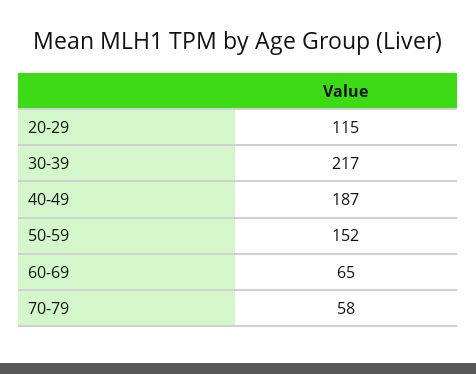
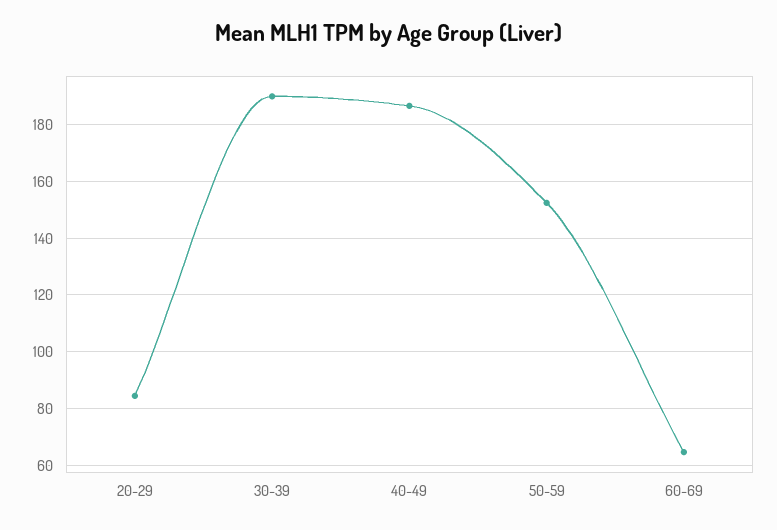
20-29: 115 -> 85
30-39: 217 -> 190
70-79: 58 -> none

